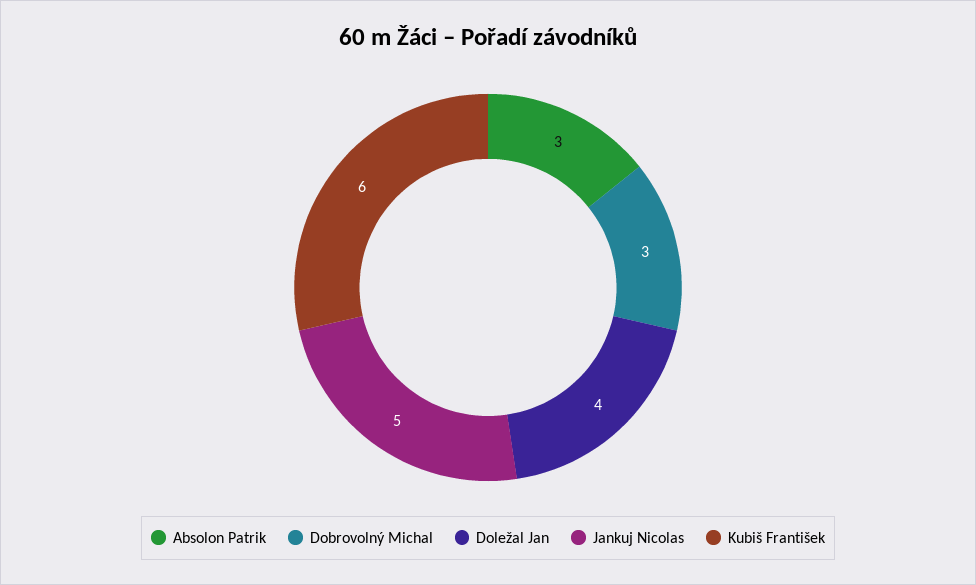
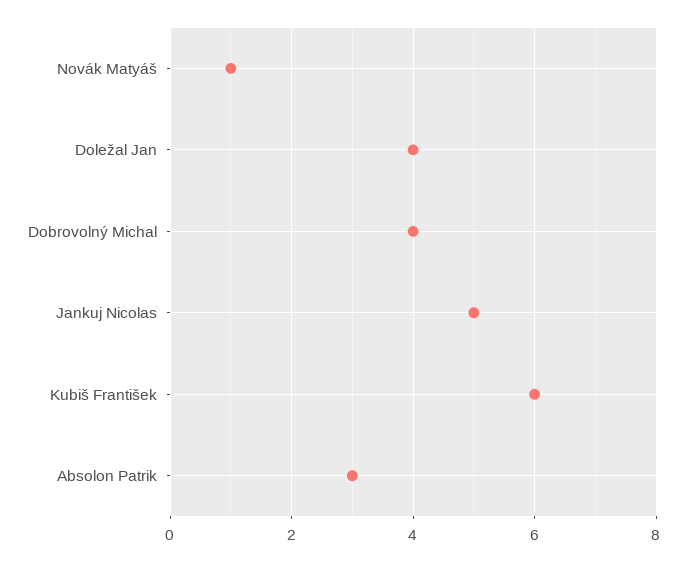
Dobrovolný Michal: 3 -> 4
Novák Matyáš: none -> 1

